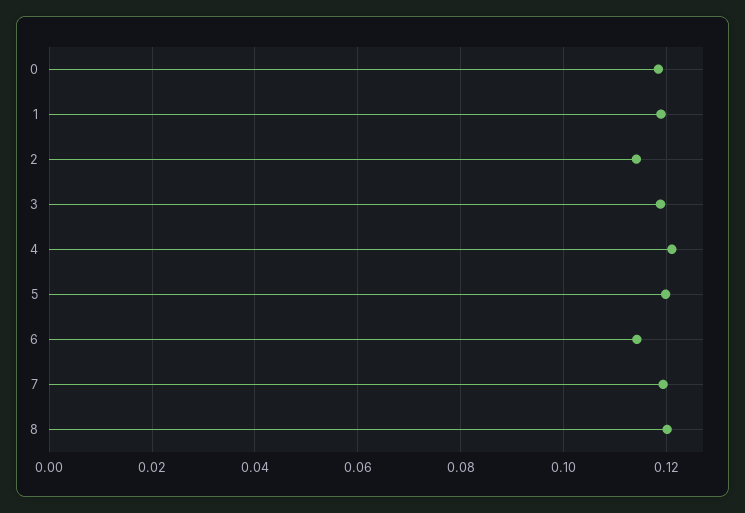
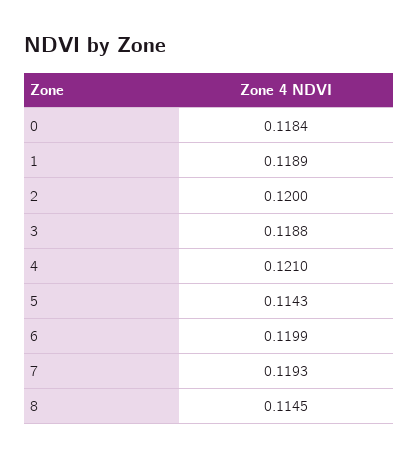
2: 0.114 -> 0.12
5: 0.12 -> 0.1143
6: 0.114 -> 0.1199
8: 0.12 -> 0.1145

